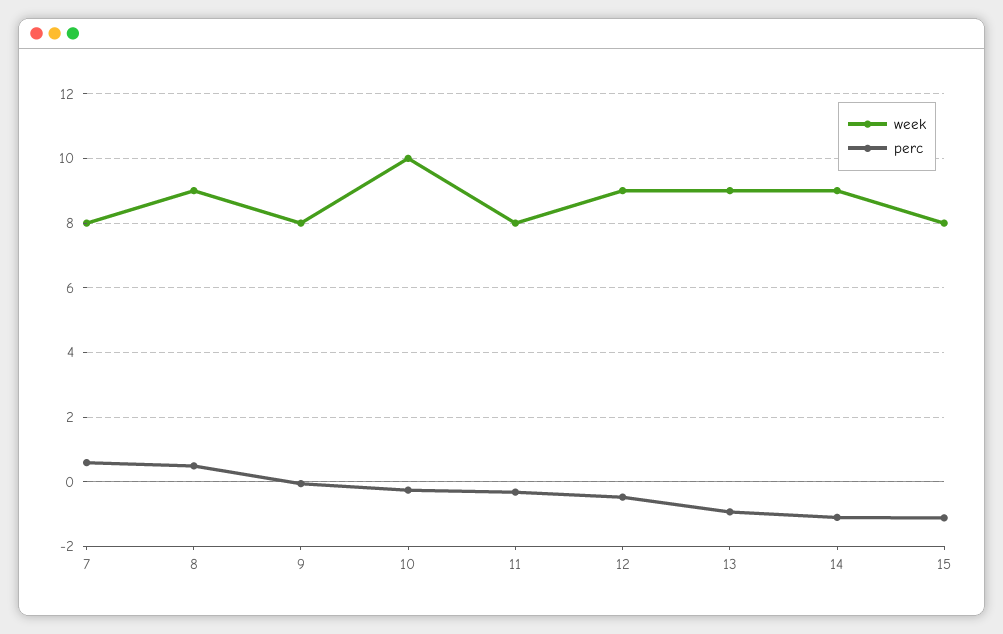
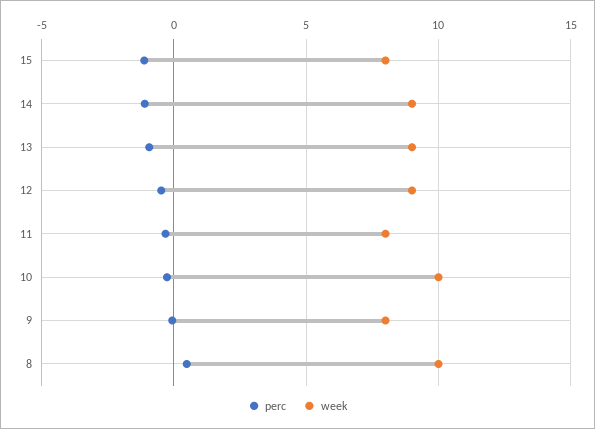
week, 7: 8 -> none
perc, 7: 0.6 -> none
week, 8: 9 -> 10

